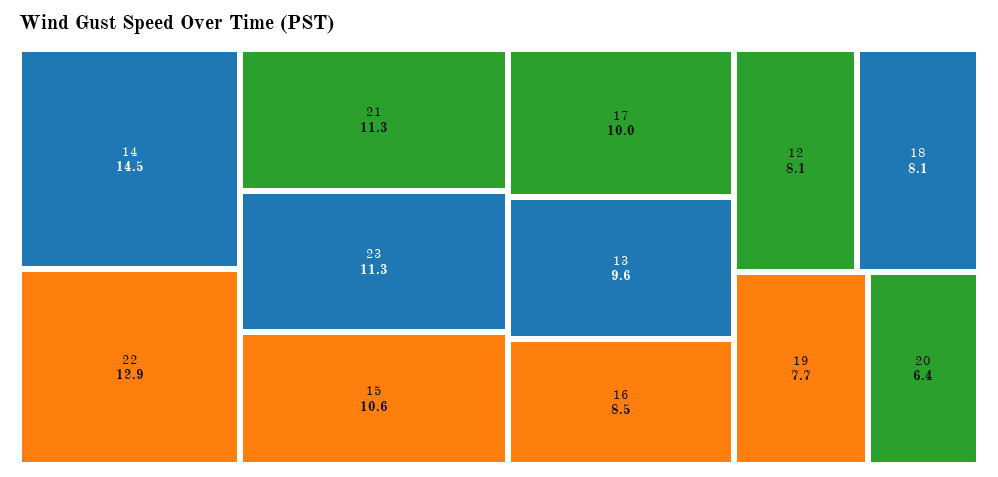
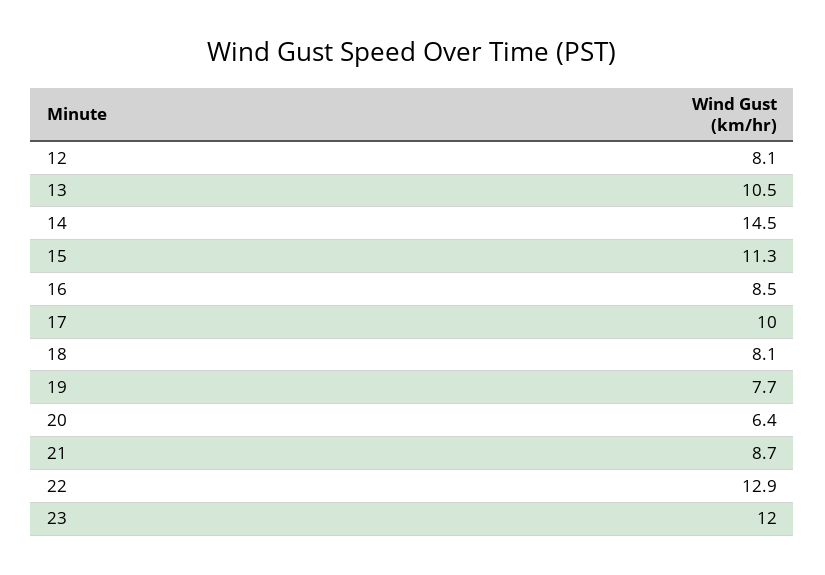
21: 11.3 -> 8.7
23: 11.3 -> 12
15: 10.6 -> 11.3
13: 9.6 -> 10.5

